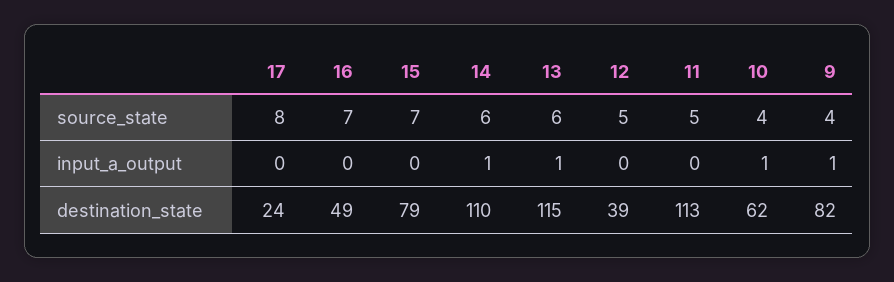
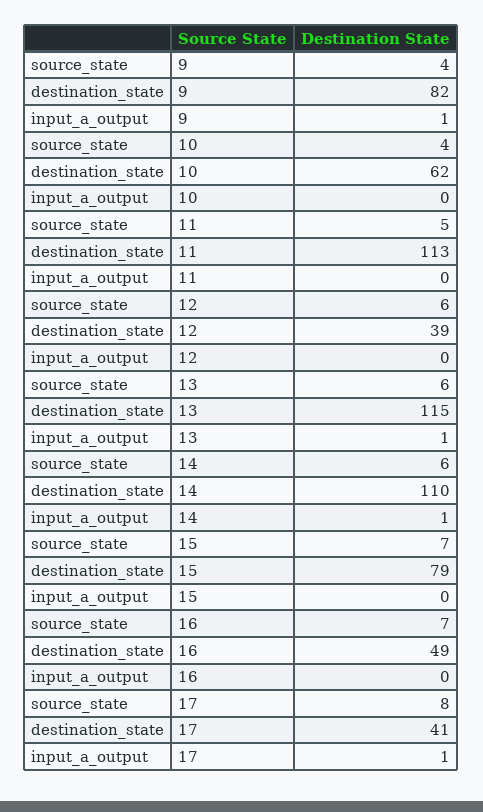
12, source_state: 5 -> 6
17, input_a_output: 0 -> 1
10, input_a_output: 1 -> 0
17, destination_state: 24 -> 41

